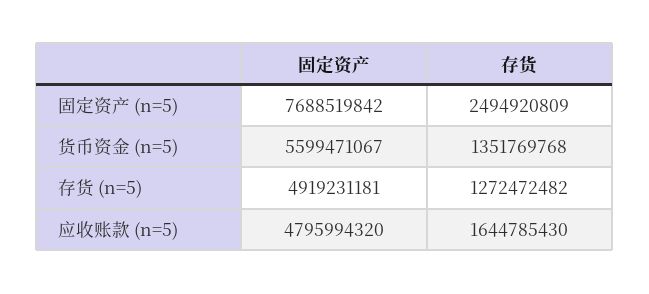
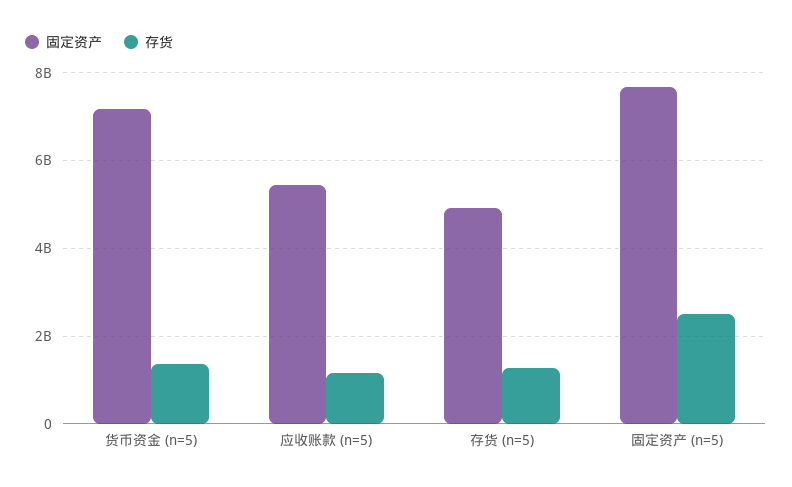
固定资产, 货币资金 (n=5): 5599471067 -> 7200000000
固定资产, 应收账款 (n=5): 4795994320 -> 5400000000
存货, 应收账款 (n=5): 1644785430 -> 1200000000

